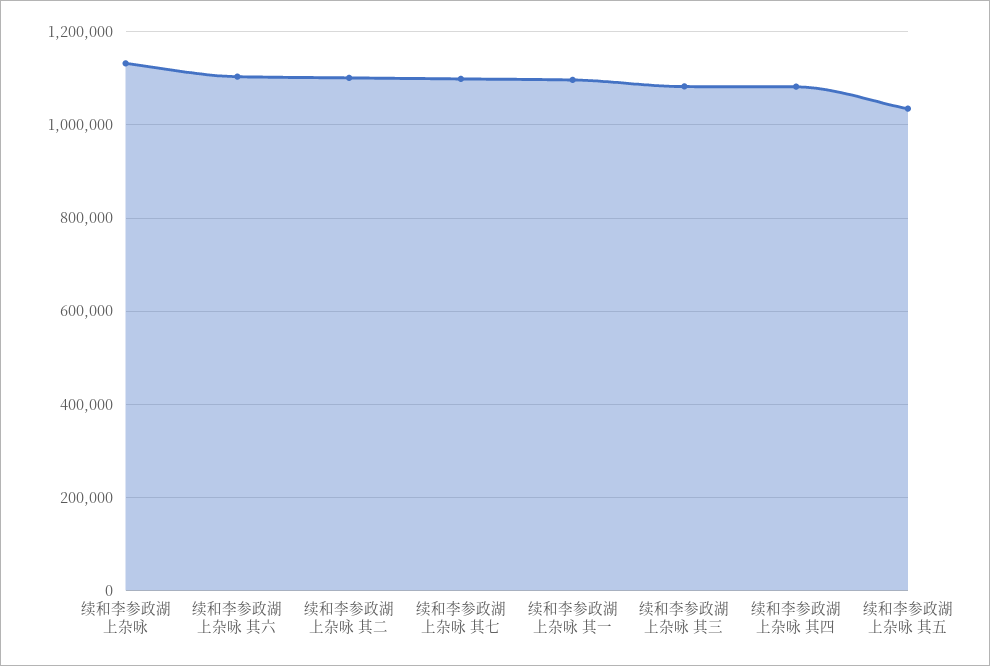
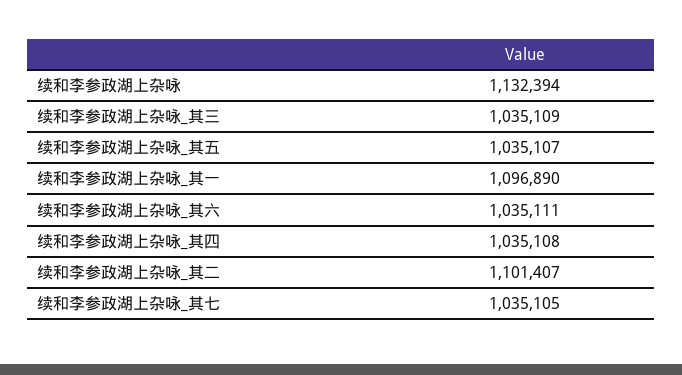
续和李参政湖上杂咏 其六: 1100000 -> 1035111
续和李参政湖上杂咏 其七: 1100000 -> 1035105
续和李参政湖上杂咏 其三: 1080000 -> 1035109
续和李参政湖上杂咏 其四: 1080000 -> 1035108

